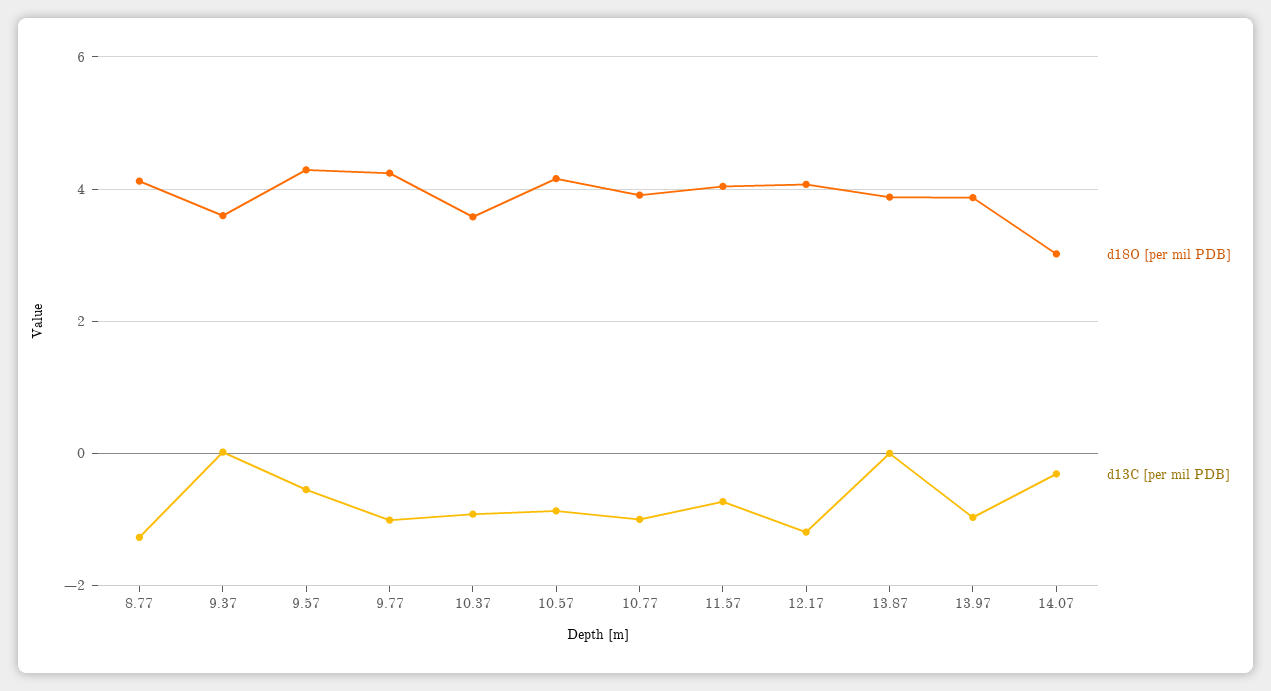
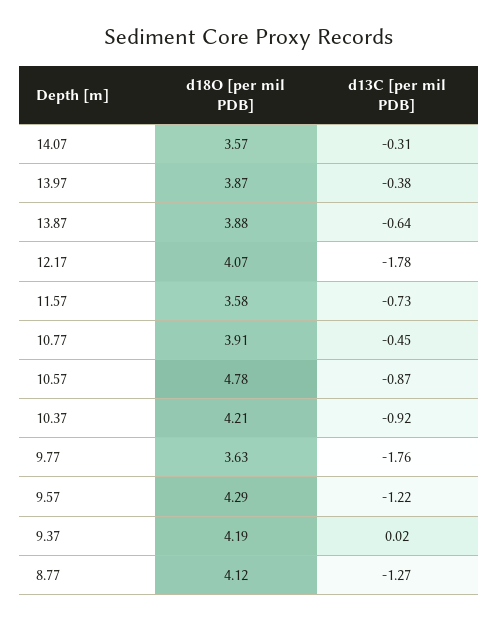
d18O [per mil PDB], 9.37: 3.6 -> 4.19
d13C [per mil PDB], 9.57: -0.6 -> -1.22
d18O [per mil PDB], 9.77: 4.2 -> 3.63
d13C [per mil PDB], 9.77: -1 -> -1.76
d18O [per mil PDB], 10.37: 3.6 -> 4.21
d18O [per mil PDB], 10.57: 4.2 -> 4.78
d13C [per mil PDB], 10.77: -1 -> -0.45
d18O [per mil PDB], 11.57: 4 -> 3.58
d13C [per mil PDB], 12.17: -1.2 -> -1.78
d13C [per mil PDB], 13.87: 0 -> -0.64
d13C [per mil PDB], 13.97: -1 -> -0.38
d18O [per mil PDB], 14.07: 3 -> 3.57

